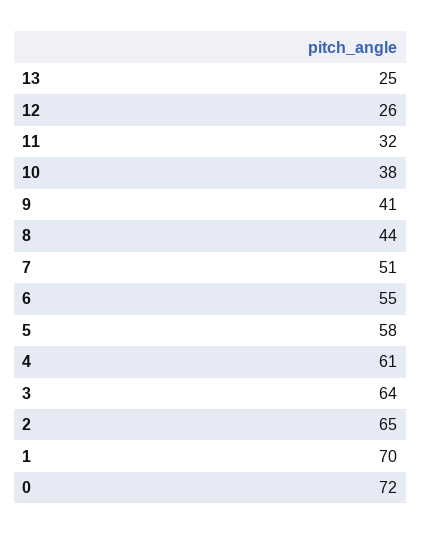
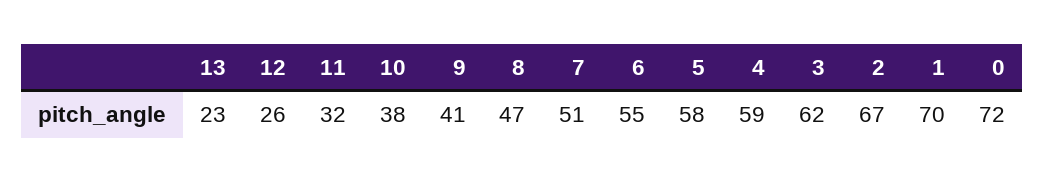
13: 25 -> 23
8: 44 -> 47
4: 61 -> 59
3: 64 -> 62
2: 65 -> 67

